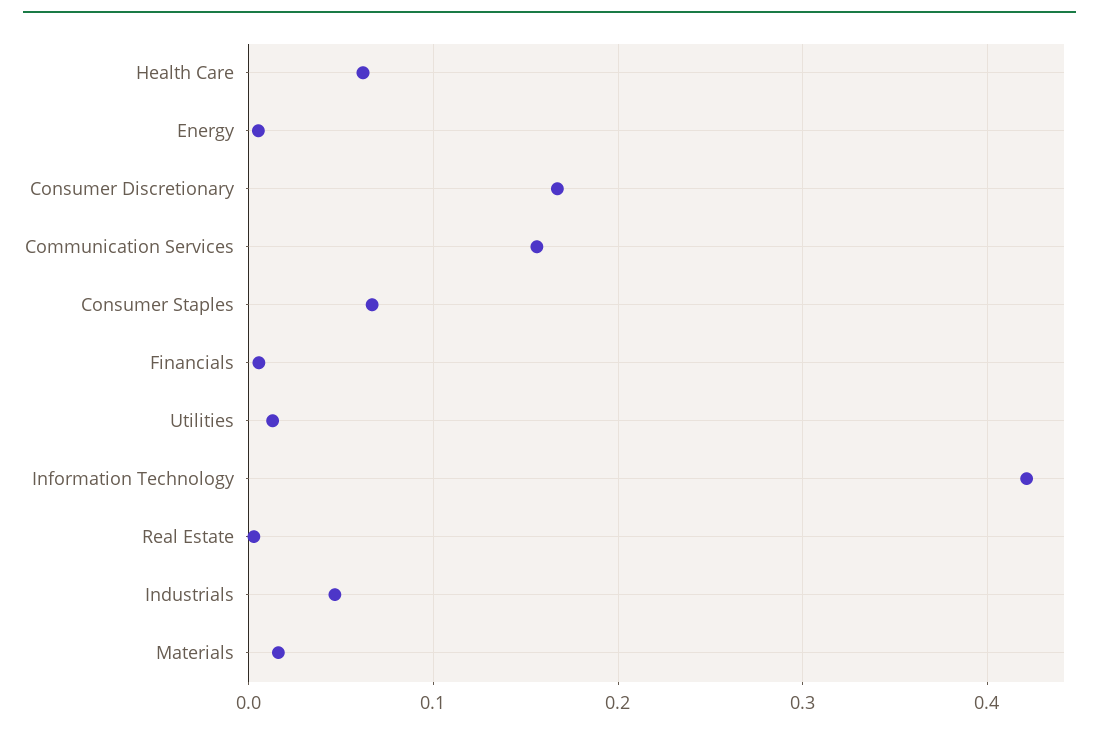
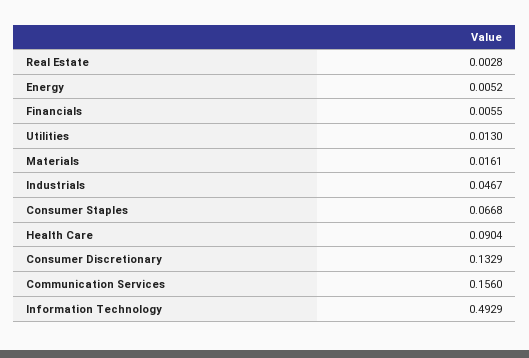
Health Care: 0.06 -> 0.0904
Consumer Discretionary: 0.17 -> 0.1329
Information Technology: 0.42 -> 0.4929

